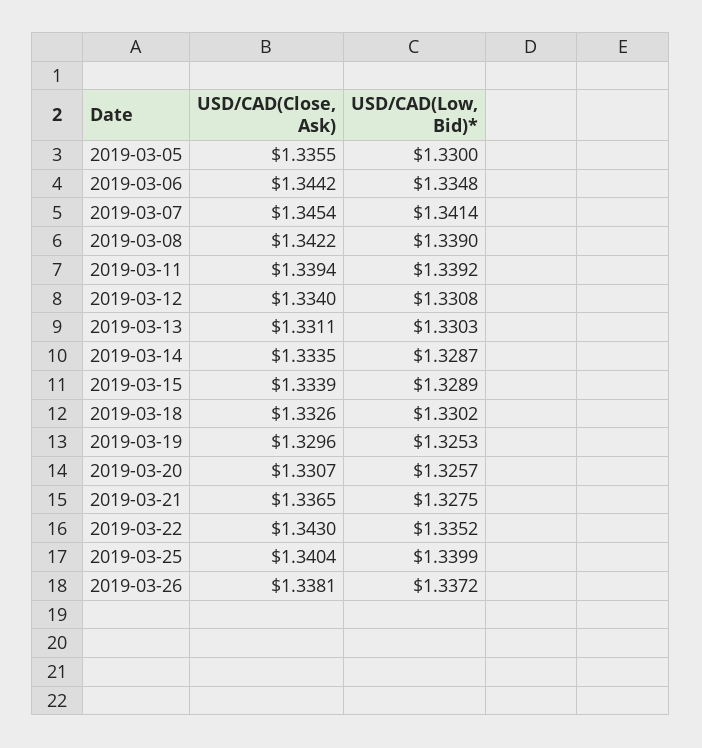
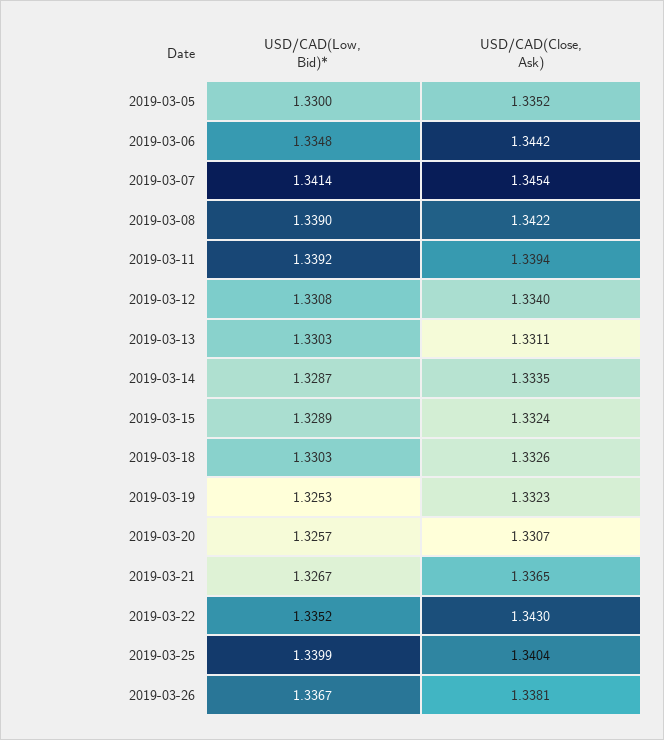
USD/CAD(Close, Ask), 2019-03-05: 1.3355 -> 1.3352
USD/CAD(Close, Ask), 2019-03-15: 1.3339 -> 1.3324
USD/CAD(Low, Bid)*, 2019-03-18: 1.3302 -> 1.3303
USD/CAD(Close, Ask), 2019-03-19: 1.3296 -> 1.3323
USD/CAD(Low, Bid)*, 2019-03-21: 1.3275 -> 1.3267
USD/CAD(Low, Bid)*, 2019-03-26: 1.3372 -> 1.3367

